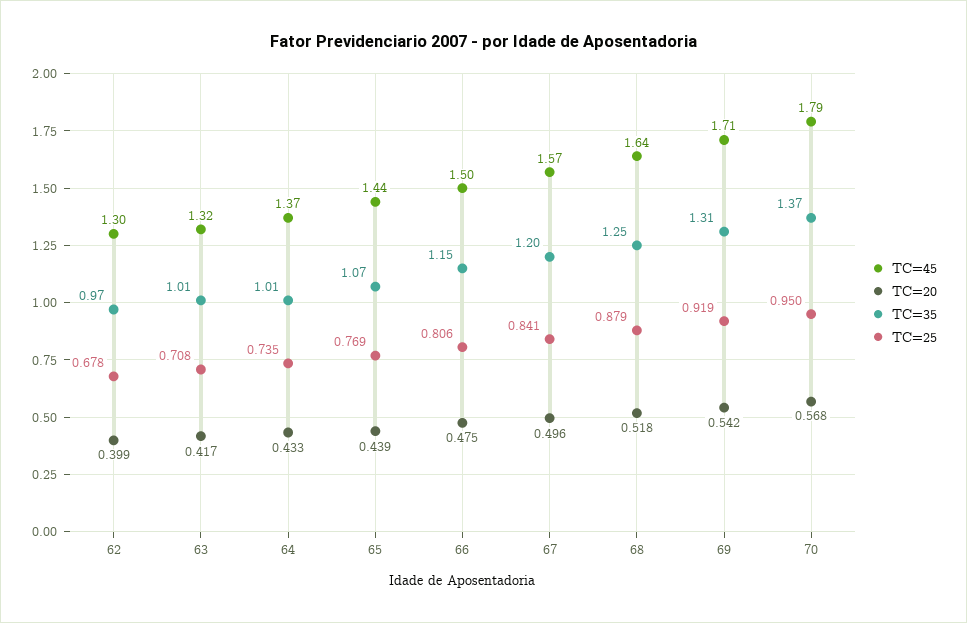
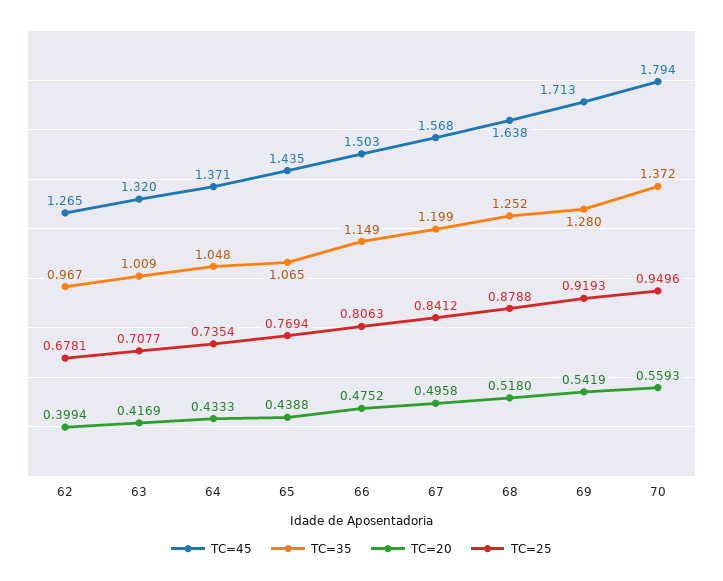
TC=45, 62: 1.3 -> 1.265
TC=35, 64: 1.01 -> 1.048
TC=35, 69: 1.31 -> 1.28
TC=20, 70: 0.568 -> 0.5593

